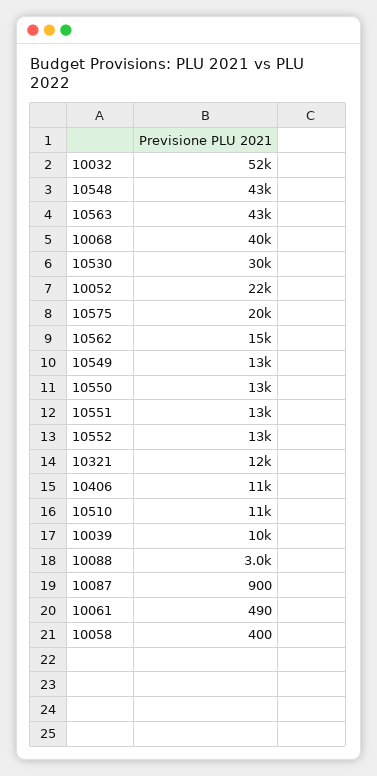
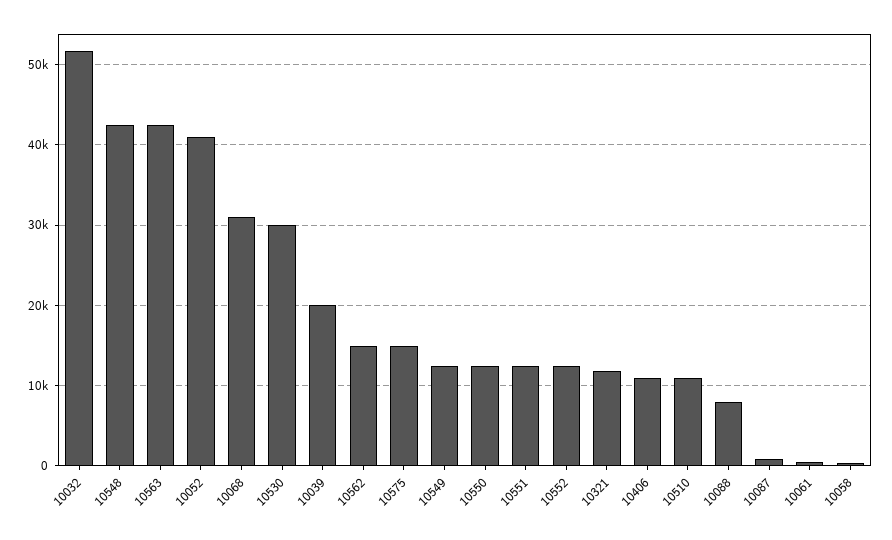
10068: 40000 -> 31000
10052: 22000 -> 41000
10575: 20000 -> 15000
10039: 10000 -> 20000
10088: 3000 -> 8000

